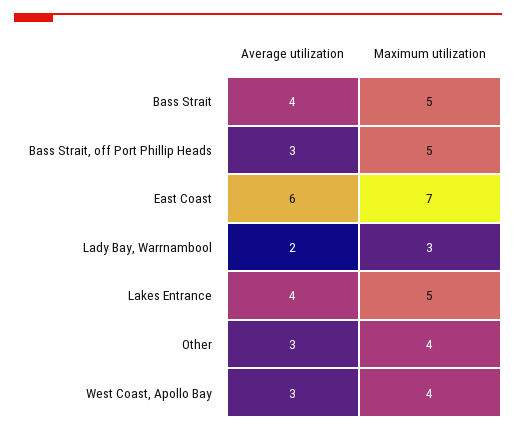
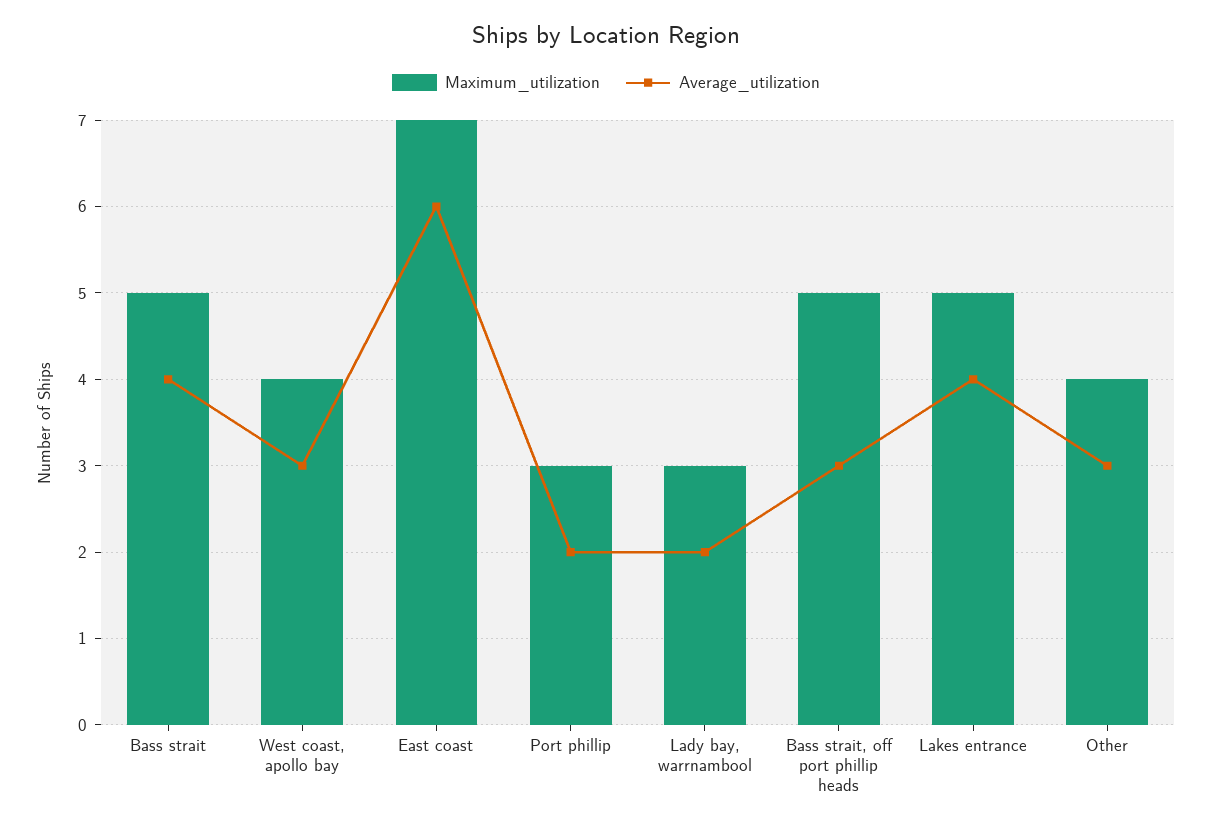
Maximum utilization, Port phillip: none -> 3
Average utilization, Port phillip: none -> 2

